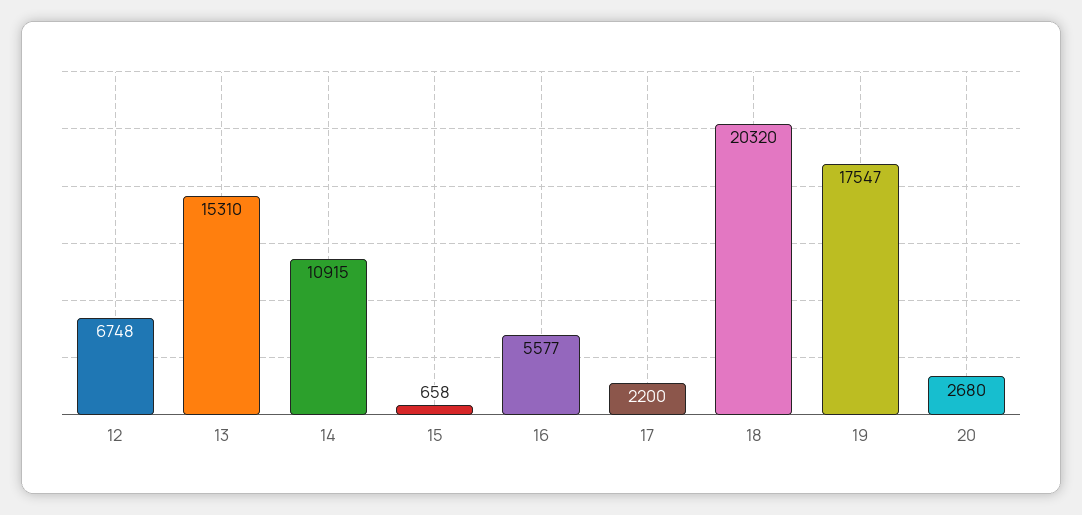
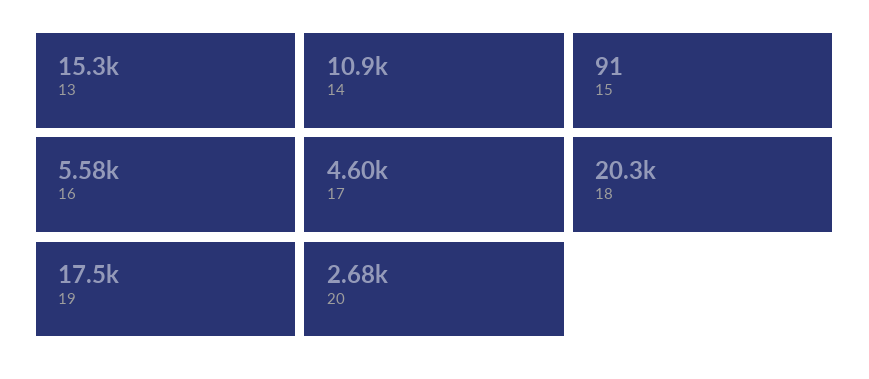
12: 6748 -> none
15: 658 -> 91
17: 2200 -> 4600

